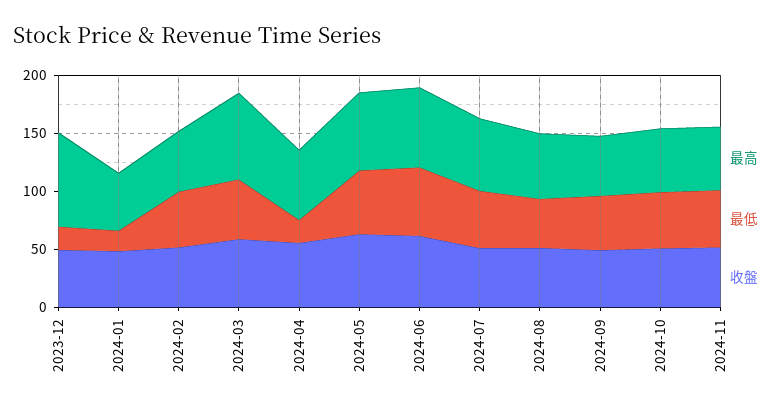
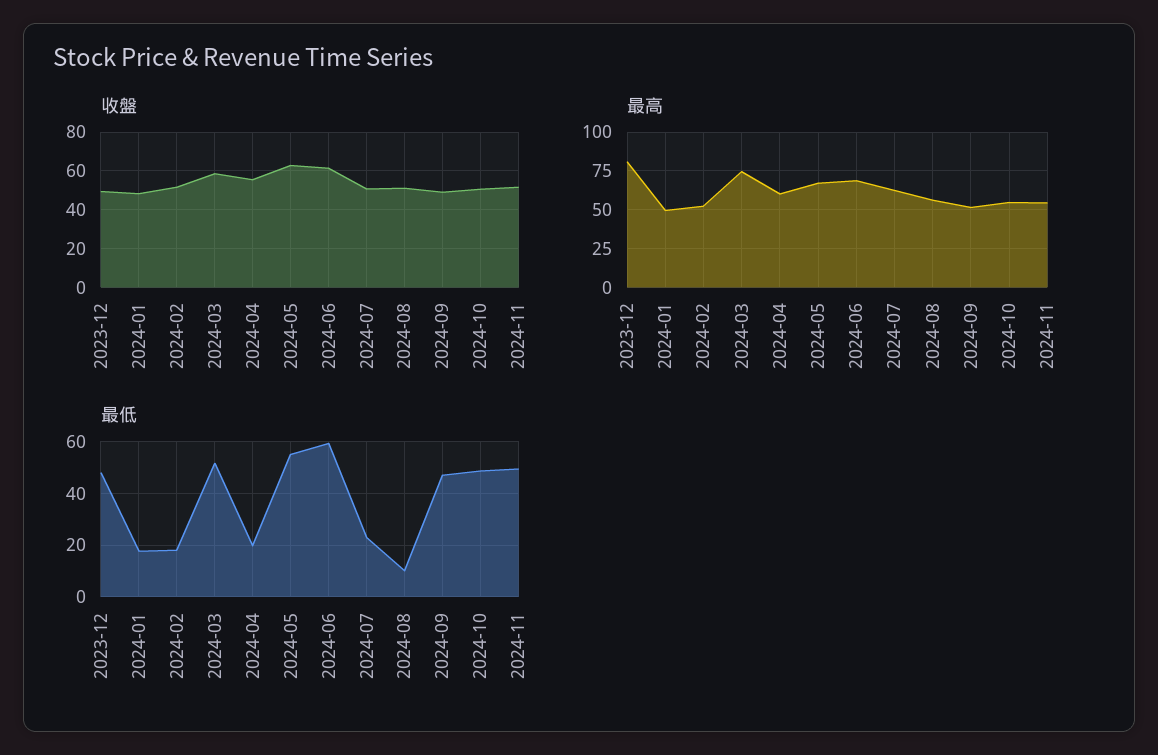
最低, 2023-12: 20 -> 47.5
最低, 2024-02: 50 -> 17.5
最低, 2024-07: 50 -> 22.5
最低, 2024-08: 40 -> 10

